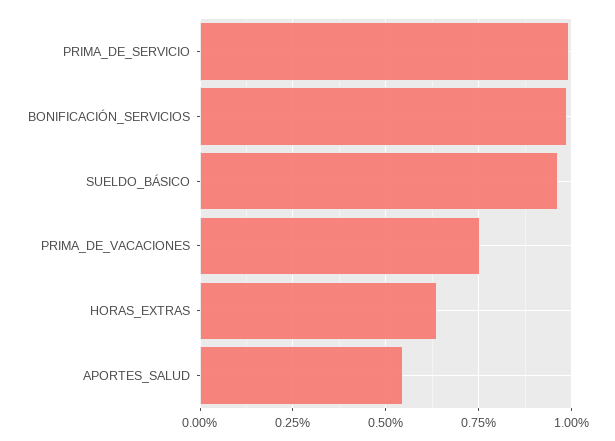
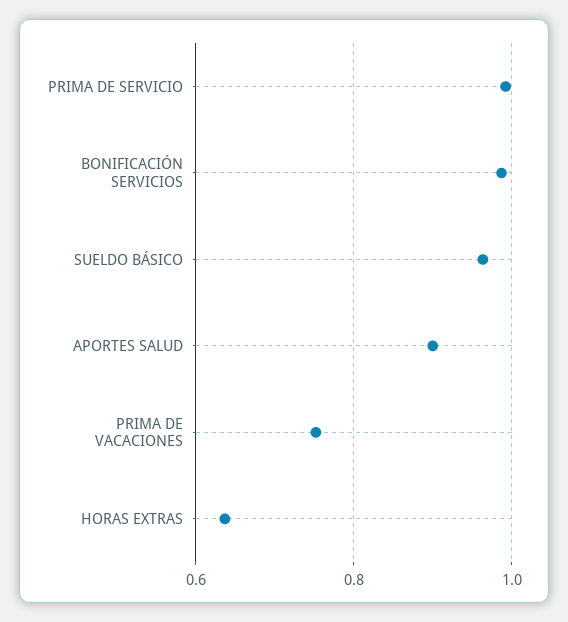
APORTES_SALUD: 0.55 -> 0.9

